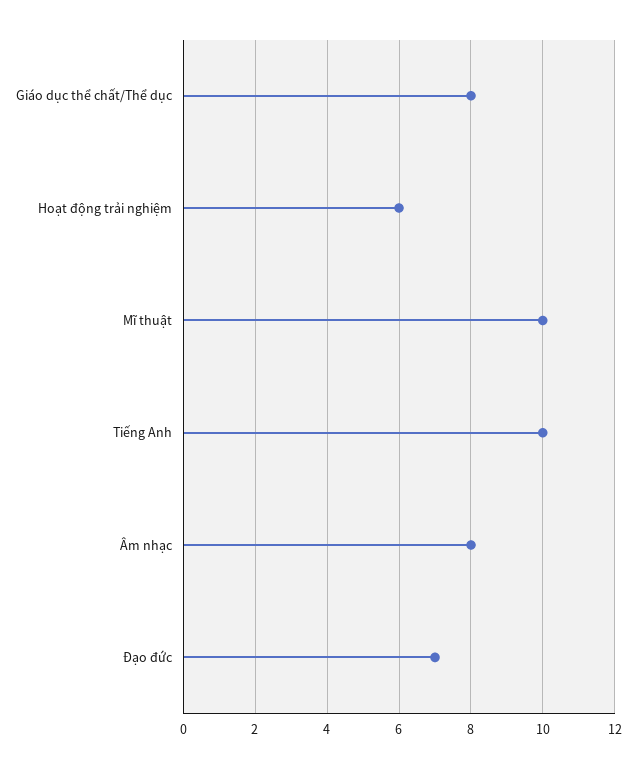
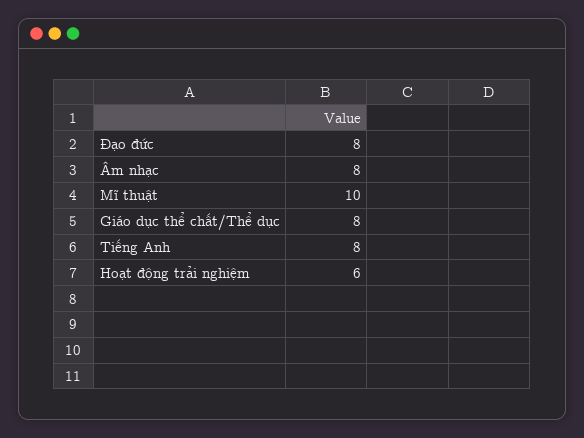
Tiếng Anh: 10 -> 8
Đạo đức: 7 -> 8

